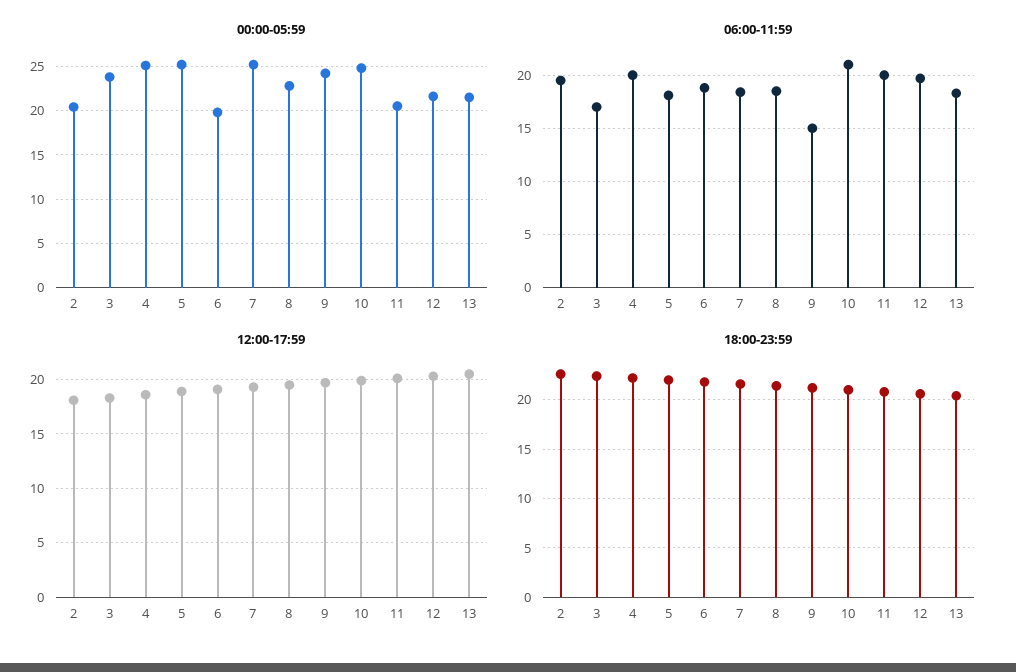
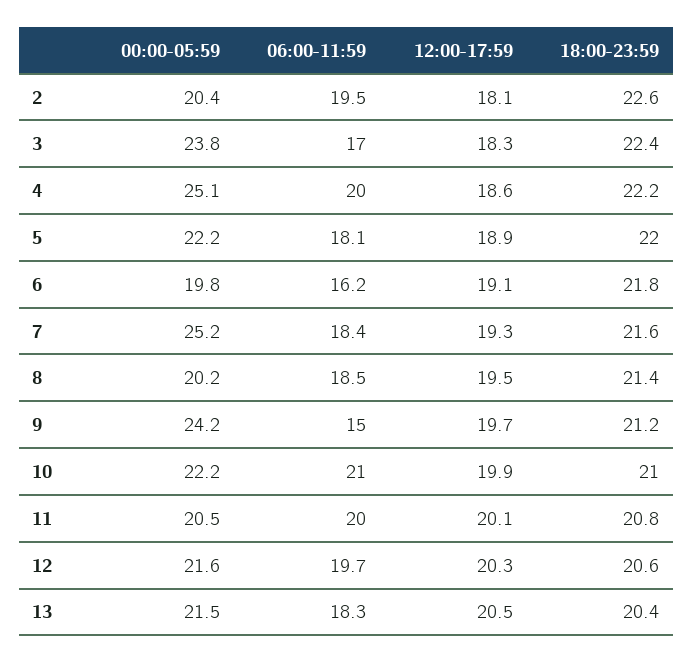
00:00-05:59, 5: 25 -> 22.2
00:00-05:59, 8: 23 -> 20.2
00:00-05:59, 10: 25 -> 22.2
06:00-11:59, 6: 19 -> 16.2

